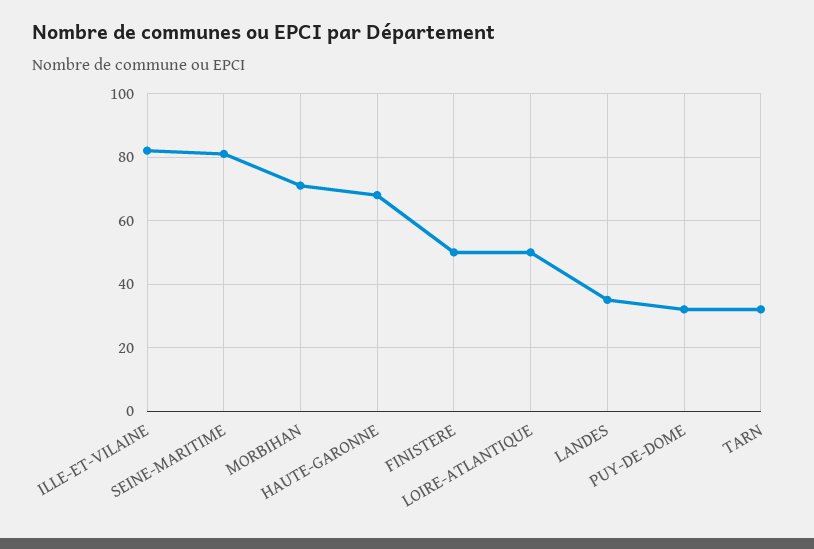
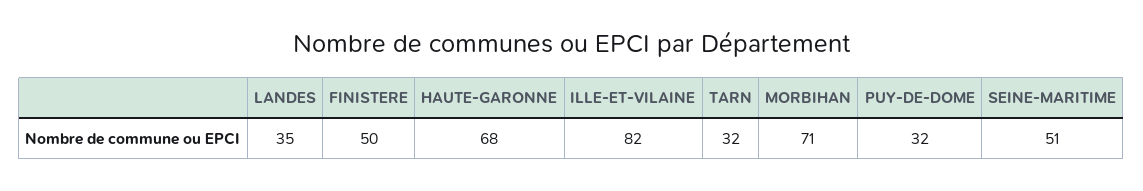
SEINE-MARITIME: 80 -> 51
LOIRE-ATLANTIQUE: 50 -> none

